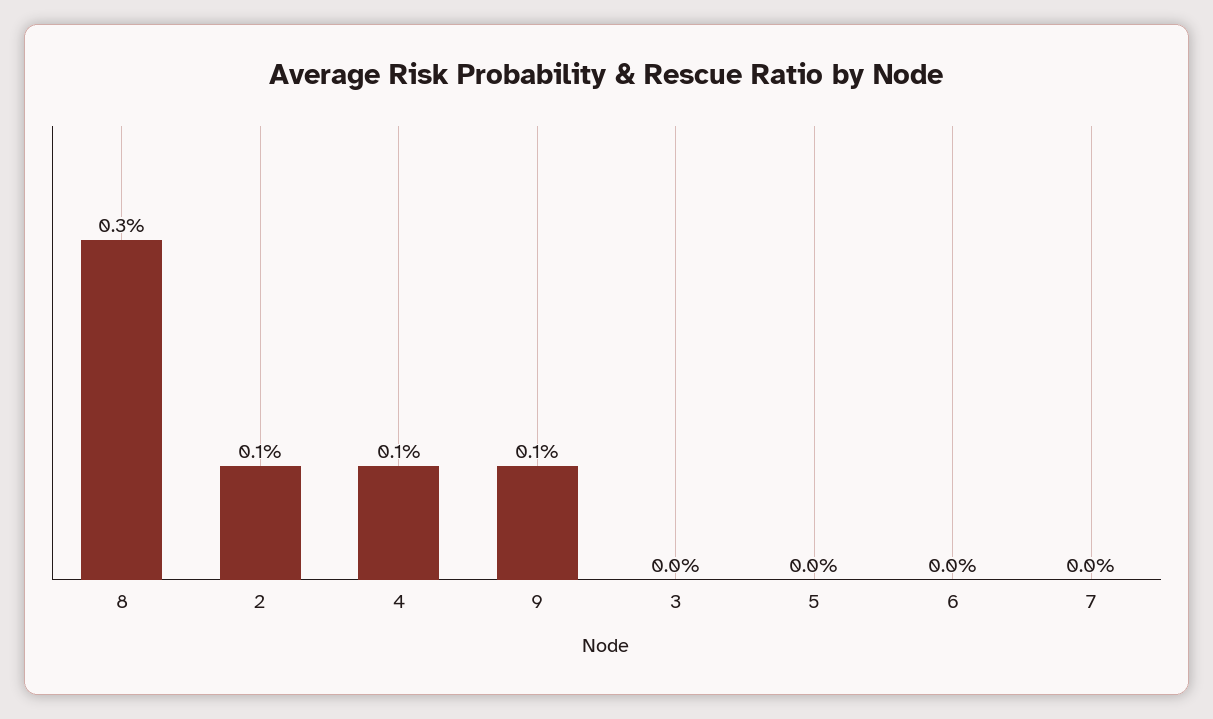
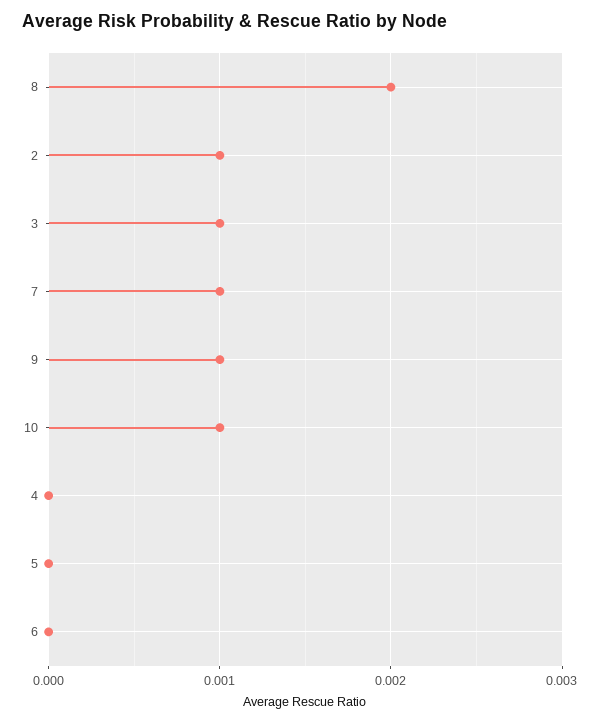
8: 0.003 -> 0.002
4: 0.001 -> 0
3: 0 -> 0.001
7: 0 -> 0.001
10: none -> 0.001

